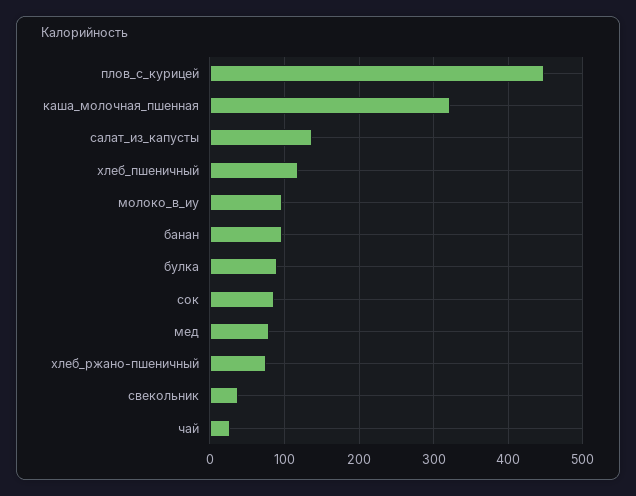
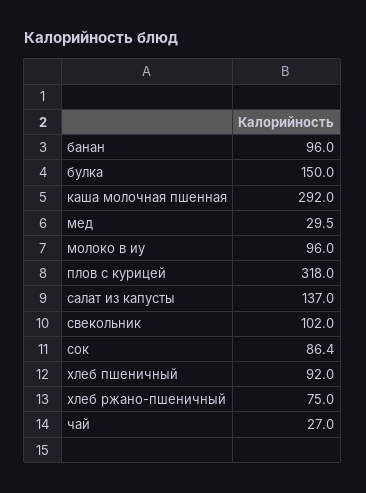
плов_с_курицей: 450 -> 318
каша_молочная_пшенная: 320 -> 292
хлеб_пшеничный: 120 -> 92
булка: 90 -> 150
мед: 80 -> 29.5
свекольник: 40 -> 102

